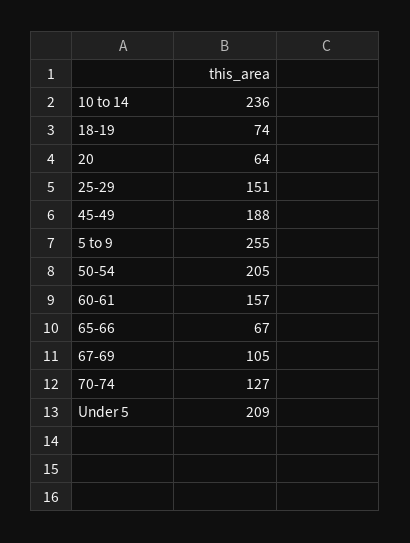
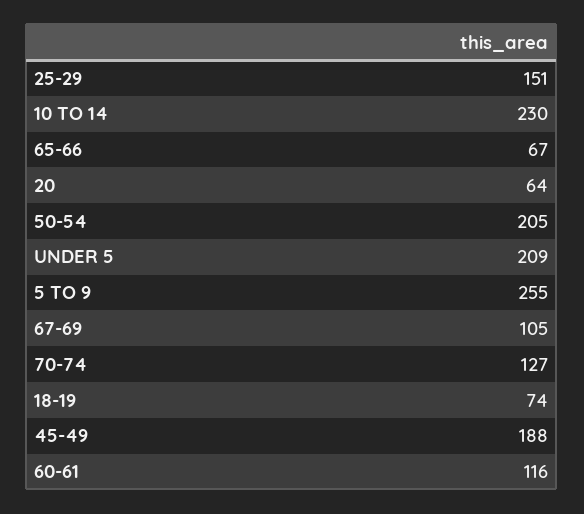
10 to 14: 236 -> 230
60-61: 157 -> 116

